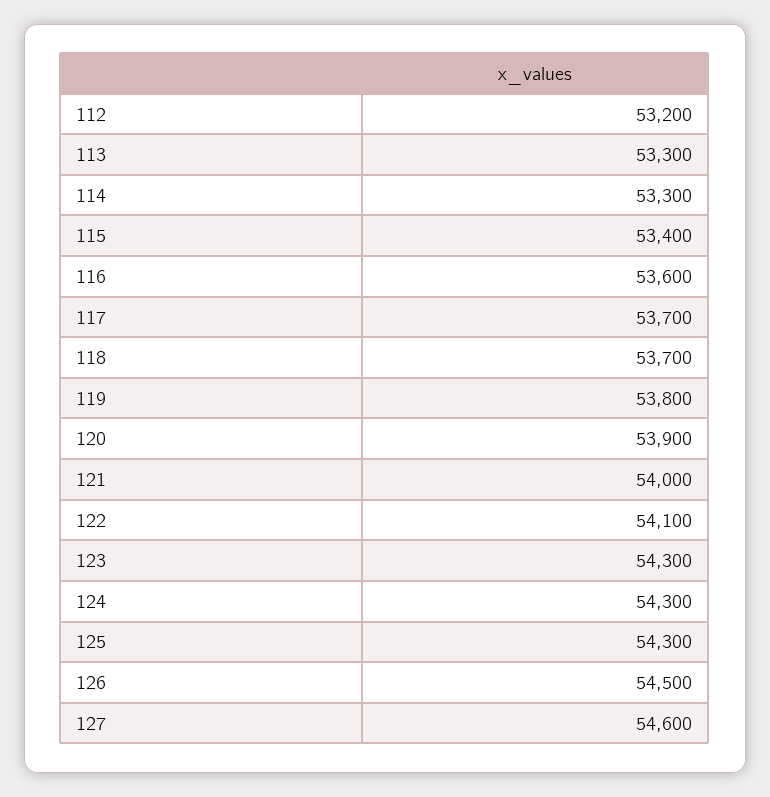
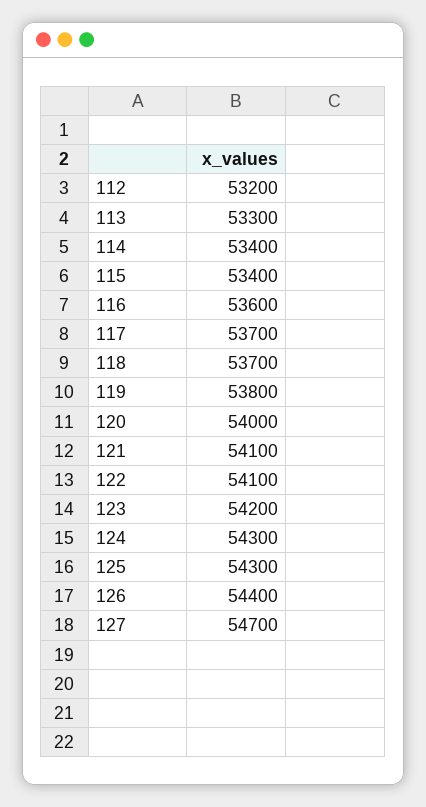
114: 53300 -> 53400
120: 53900 -> 54000
121: 54000 -> 54100
123: 54300 -> 54200
126: 54500 -> 54400
127: 54600 -> 54700

